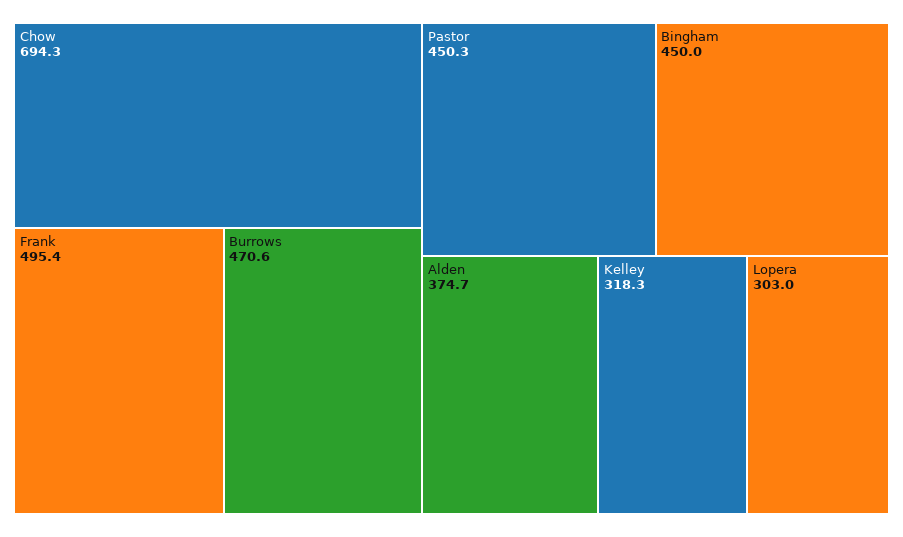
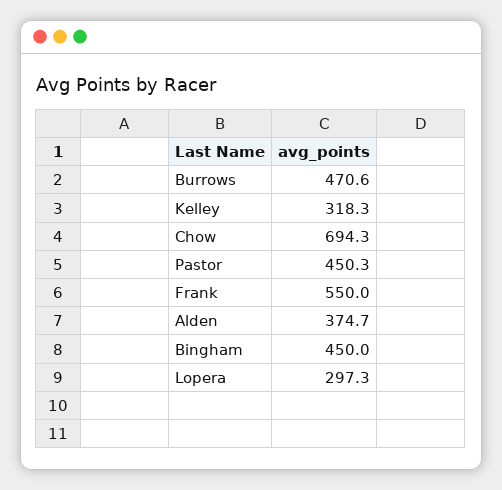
Frank: 495.4 -> 550
Lopera: 303 -> 297.3

